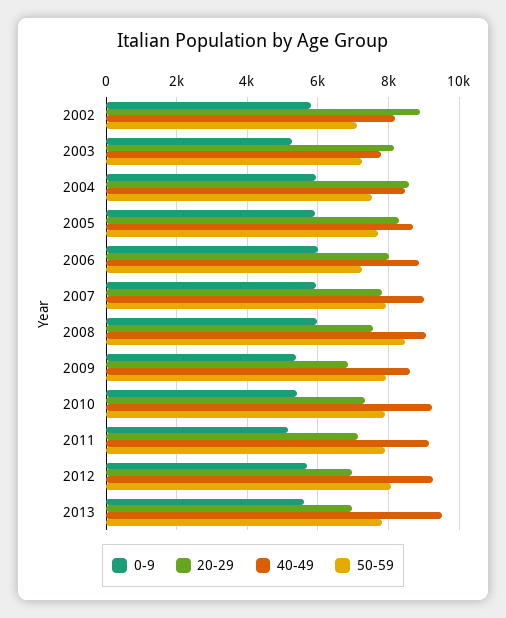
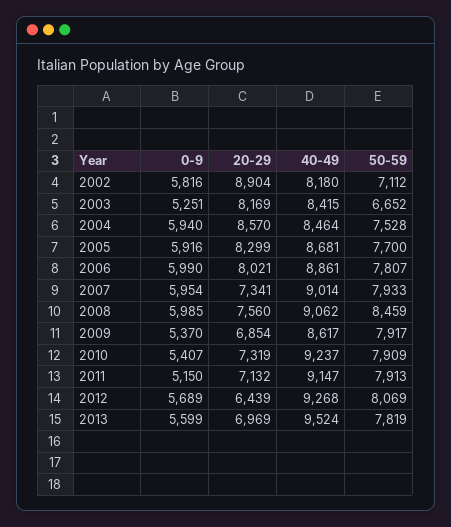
40-49, 2003: 7800 -> 8415
50-59, 2003: 7200 -> 6652
50-59, 2006: 7200 -> 7807
20-29, 2007: 7800 -> 7341
20-29, 2012: 7000 -> 6439

